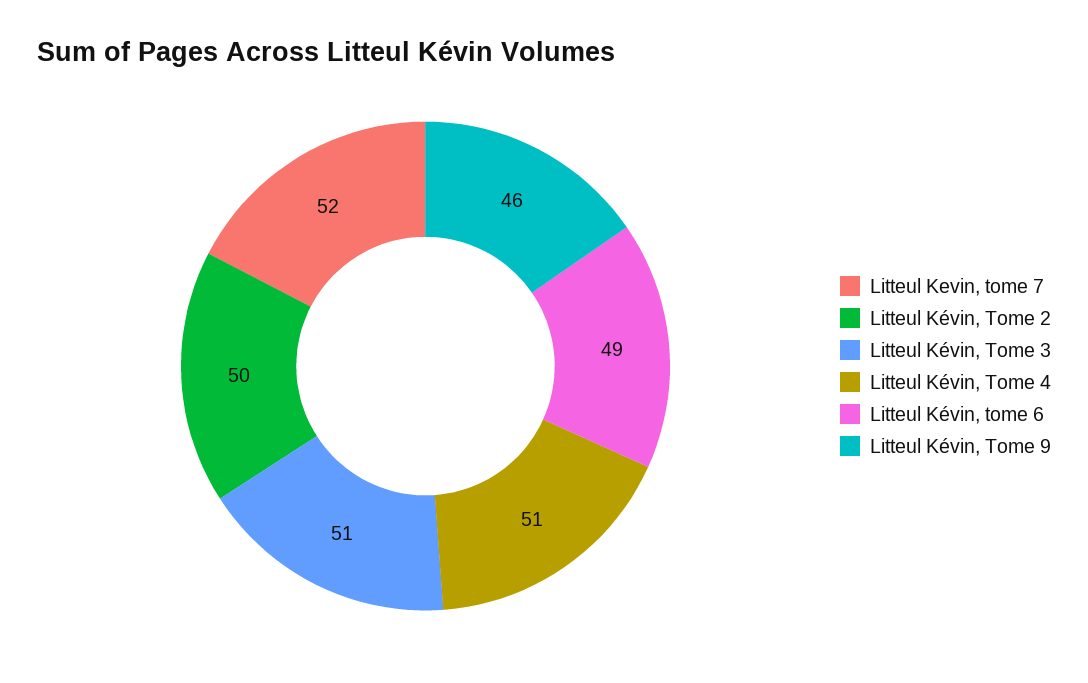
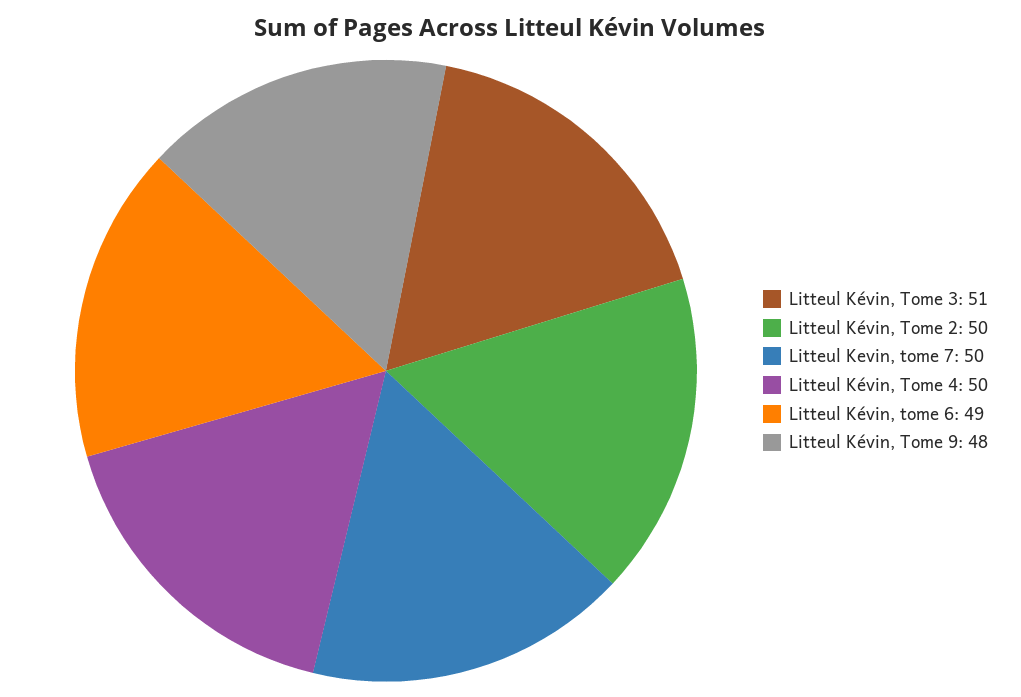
Litteul Kevin, tome 7: 52 -> 50
Litteul Kévin, Tome 4: 51 -> 50
Litteul Kévin, Tome 9: 46 -> 48

